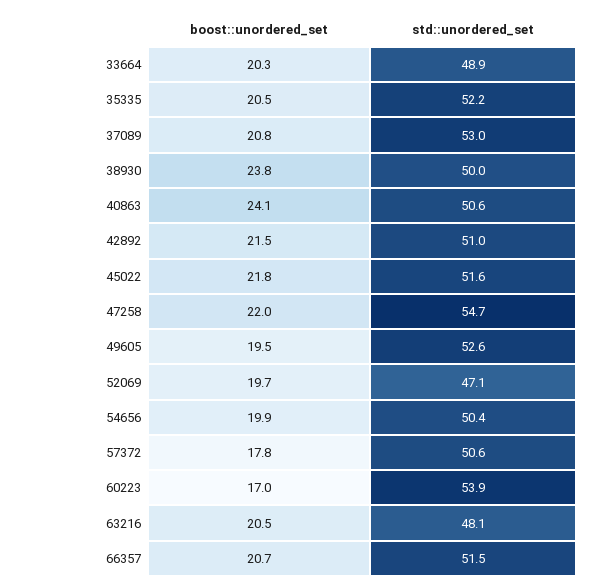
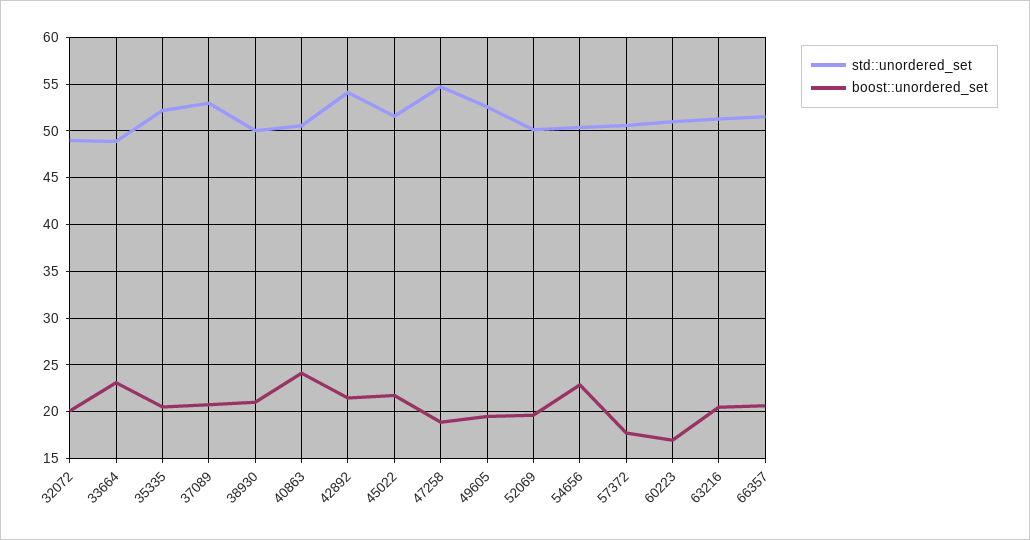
boost::unordered_set, 33664: 20.3 -> 23
boost::unordered_set, 38930: 23.8 -> 21
std::unordered_set, 42892: 51 -> 54
boost::unordered_set, 47258: 22 -> 19
std::unordered_set, 52069: 47.1 -> 50
boost::unordered_set, 54656: 19.9 -> 23
std::unordered_set, 60223: 53.9 -> 51
std::unordered_set, 63216: 48.1 -> 51
std::unordered_set, 32072: none -> 49
boost::unordered_set, 32072: none -> 20

